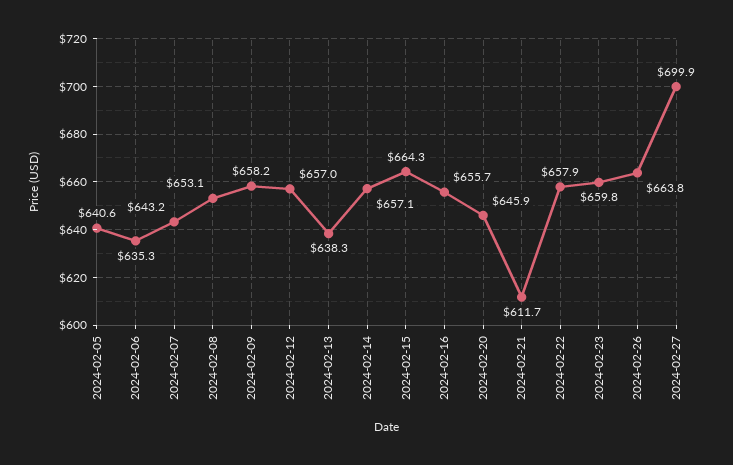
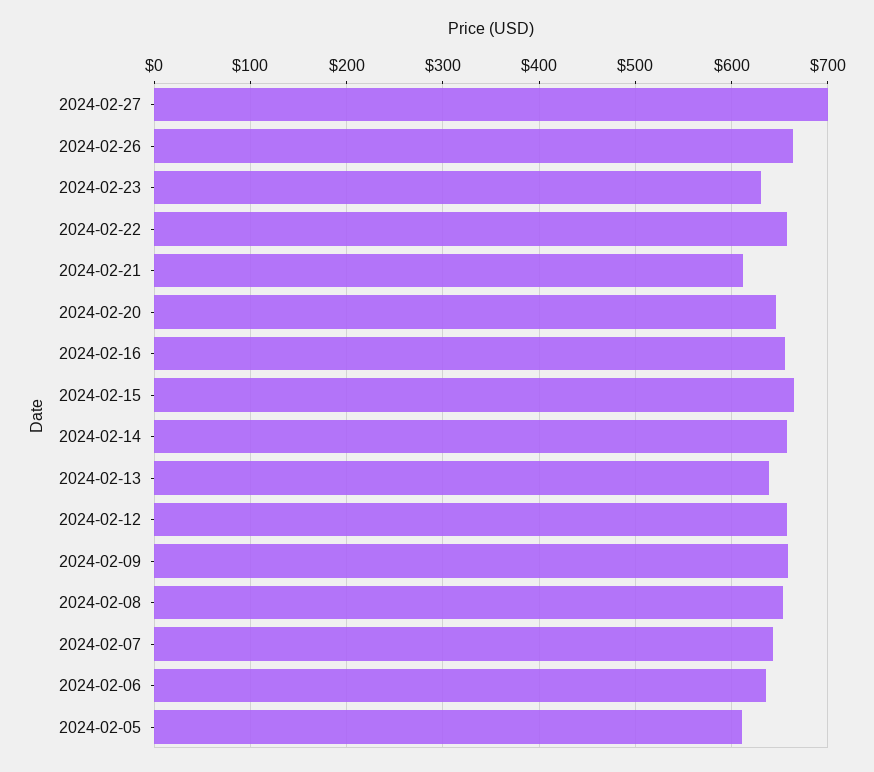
2024-02-05: 640.6 -> 610
2024-02-23: 659.8 -> 630

